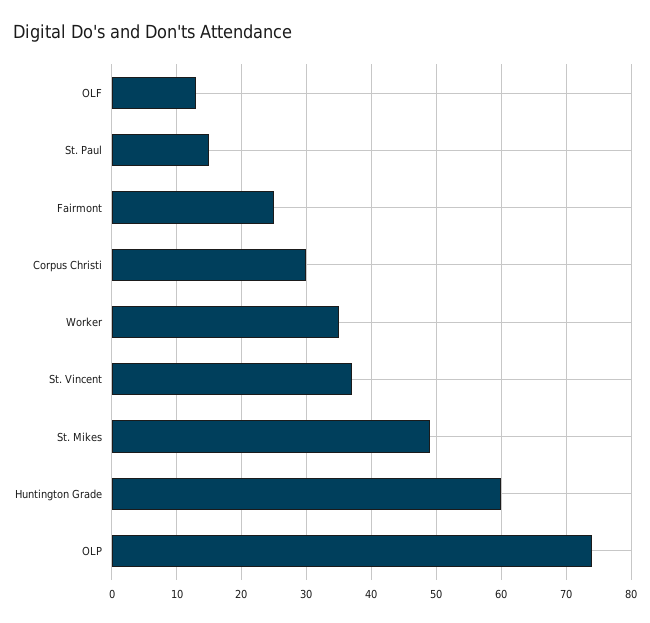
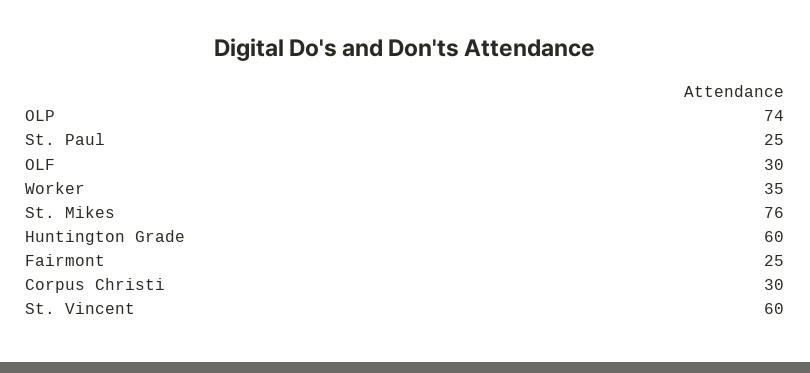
OLF: 13 -> 30
St. Paul: 15 -> 25
St. Vincent: 37 -> 60
St. Mikes: 49 -> 76

